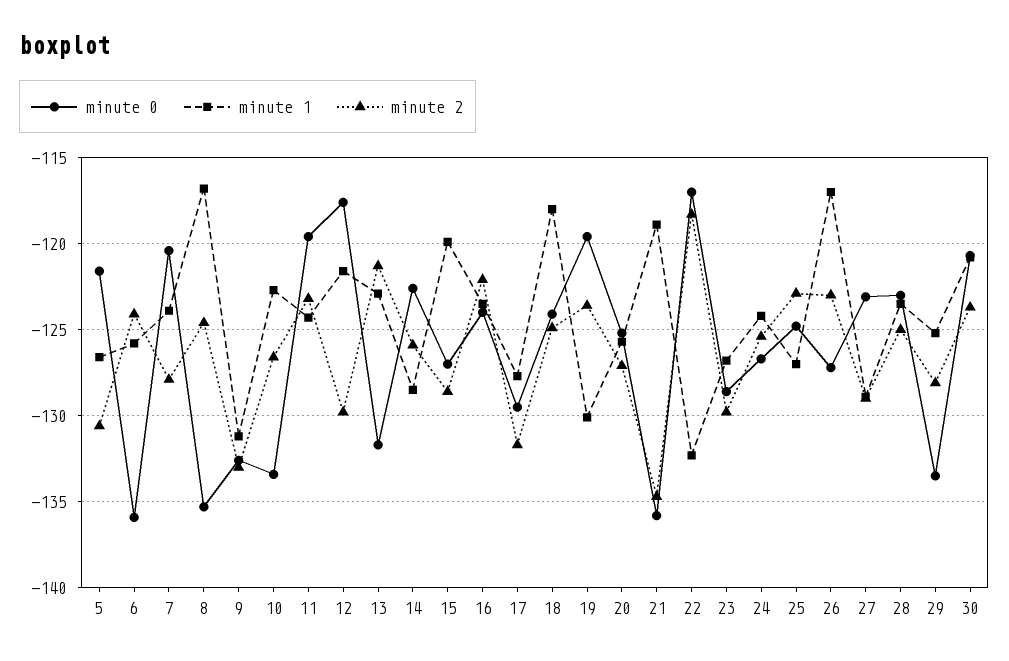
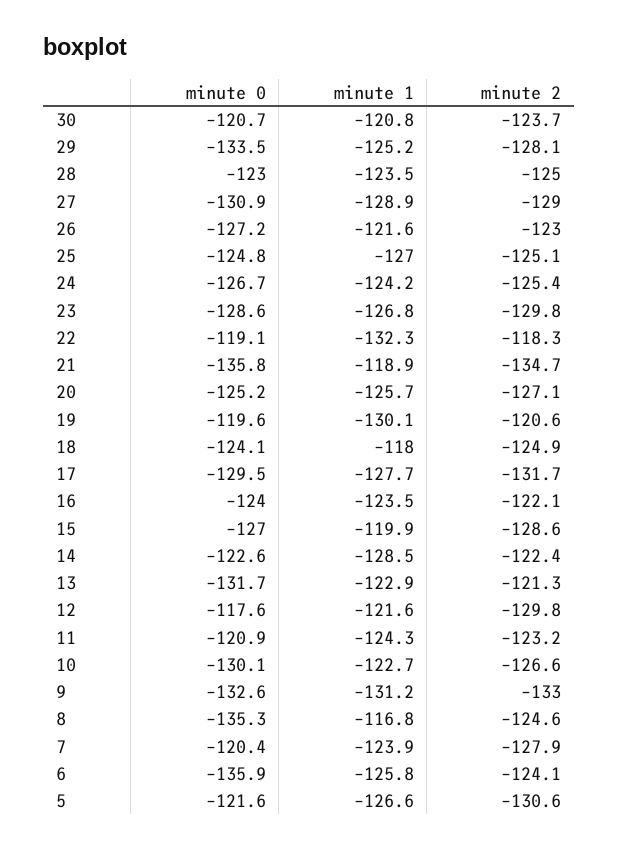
minute 0, 10: -133.5 -> -130.1
minute 0, 11: -119.5 -> -120.9
minute 2, 14: -126 -> -122.4
minute 2, 19: -123.5 -> -120.6
minute 0, 22: -117 -> -119.1
minute 2, 25: -123 -> -125.1
minute 1, 26: -117 -> -121.6
minute 0, 27: -123 -> -130.9

